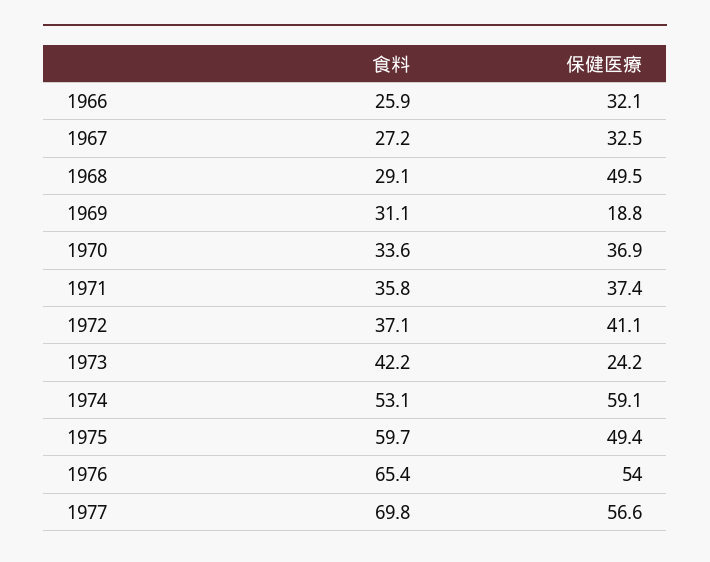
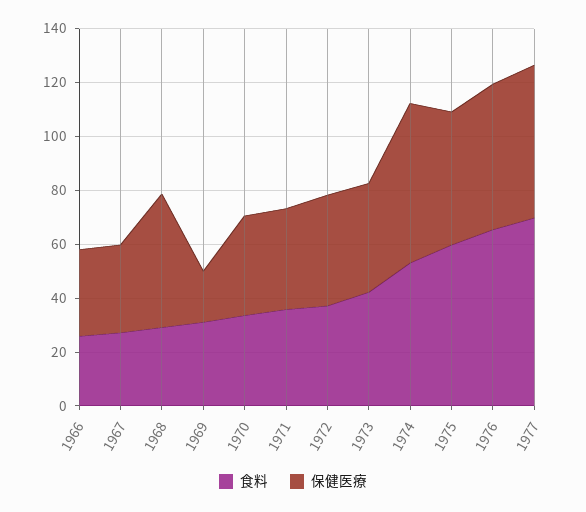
保健医療, 1973: 24.2 -> 40

